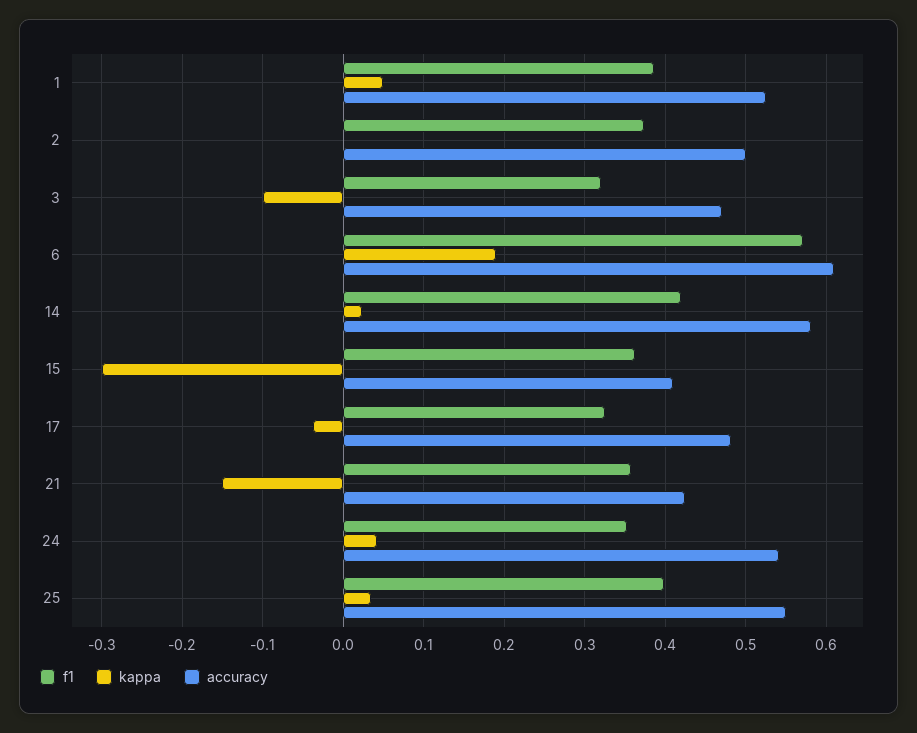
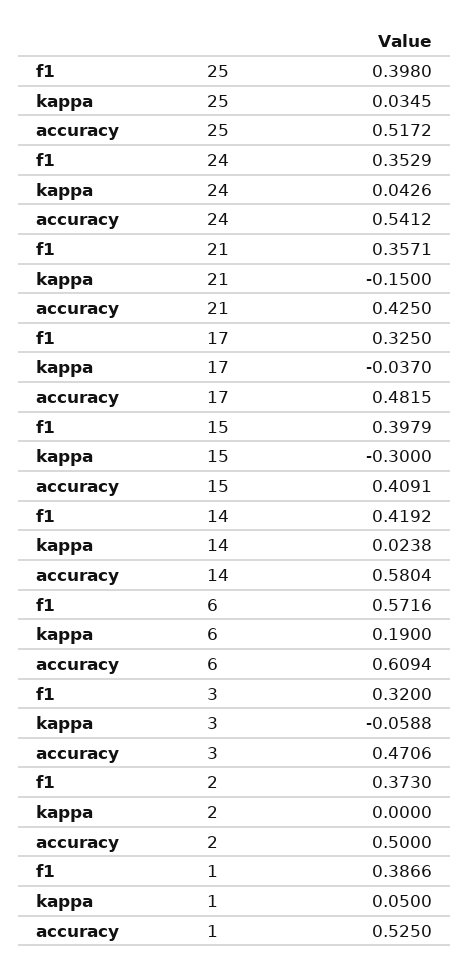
kappa, 3: -0.1 -> -0.0588
f1, 15: 0.36 -> 0.3979
accuracy, 25: 0.55 -> 0.5172

